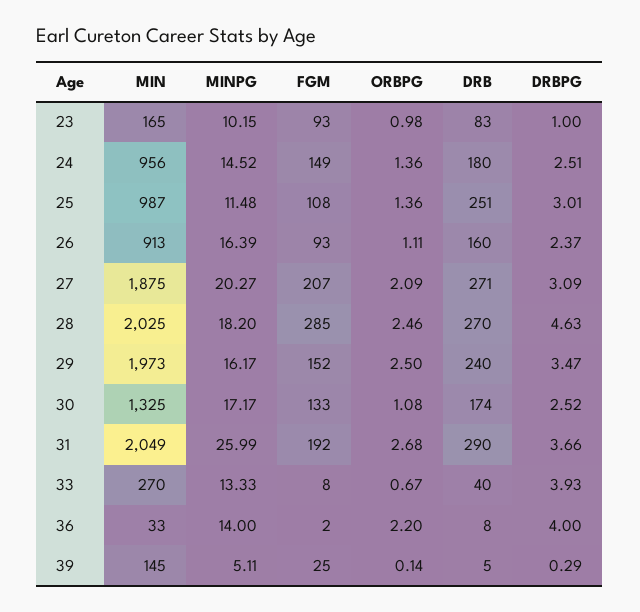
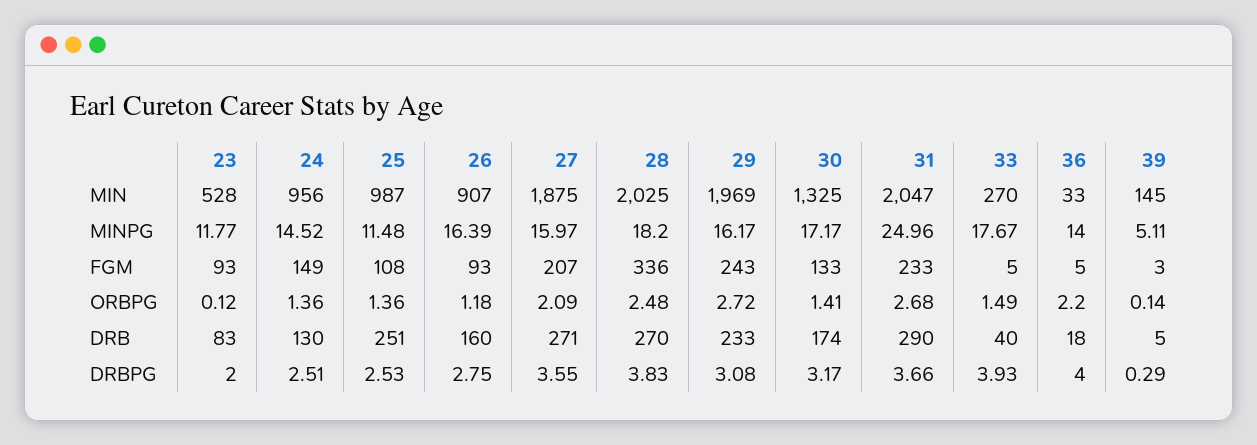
MIN, 23: 165 -> 528
MINPG, 23: 10.15 -> 11.77
ORBPG, 23: 0.98 -> 0.12
DRBPG, 23: 1 -> 2
DRB, 24: 180 -> 130
DRBPG, 25: 3.01 -> 2.53
MIN, 26: 913 -> 907
ORBPG, 26: 1.11 -> 1.18
DRBPG, 26: 2.37 -> 2.75
MINPG, 27: 20.27 -> 15.97
DRBPG, 27: 3.09 -> 3.55
FGM, 28: 285 -> 336
ORBPG, 28: 2.46 -> 2.48
DRBPG, 28: 4.63 -> 3.83
MIN, 29: 1973 -> 1969
FGM, 29: 152 -> 243
ORBPG, 29: 2.5 -> 2.72
DRB, 29: 240 -> 233
DRBPG, 29: 3.47 -> 3.08
ORBPG, 30: 1.08 -> 1.41
DRBPG, 30: 2.52 -> 3.17
MIN, 31: 2049 -> 2047
MINPG, 31: 25.99 -> 24.96
FGM, 31: 192 -> 233
MINPG, 33: 13.33 -> 17.67
FGM, 33: 8 -> 5
ORBPG, 33: 0.67 -> 1.49
FGM, 36: 2 -> 5
DRB, 36: 8 -> 18
FGM, 39: 25 -> 3

